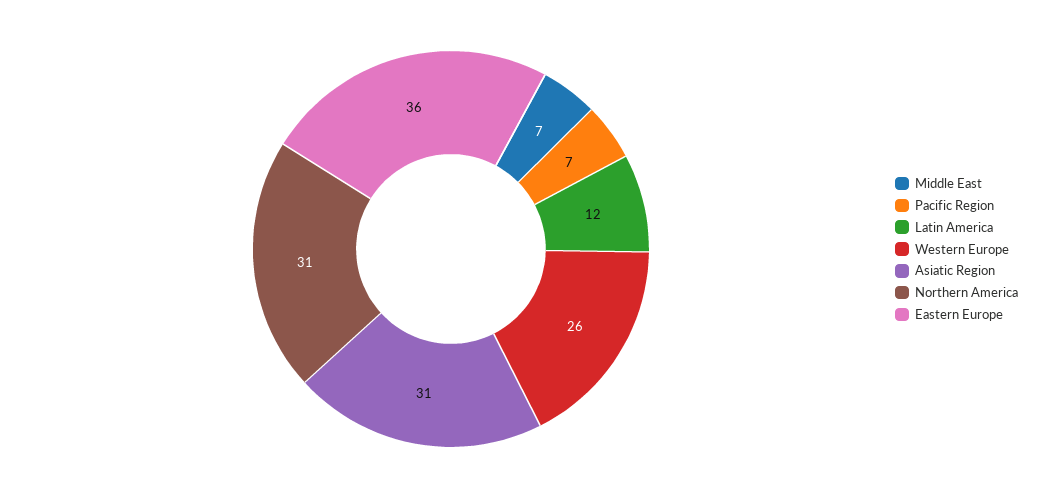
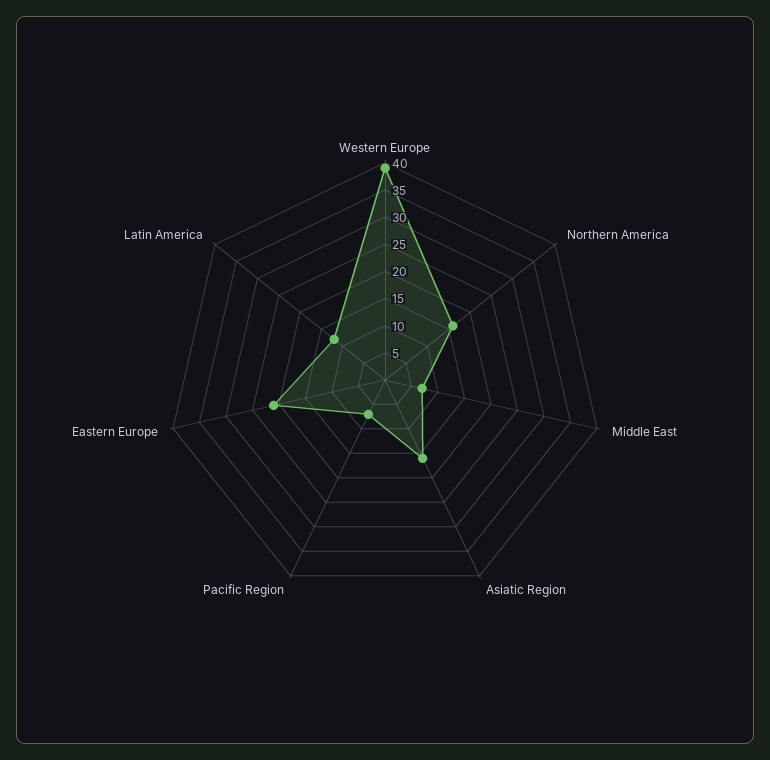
Western Europe: 26 -> 40
Asiatic Region: 31 -> 15
Northern America: 31 -> 15
Eastern Europe: 36 -> 20

